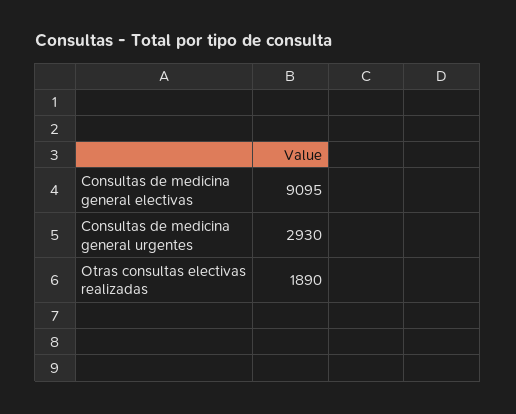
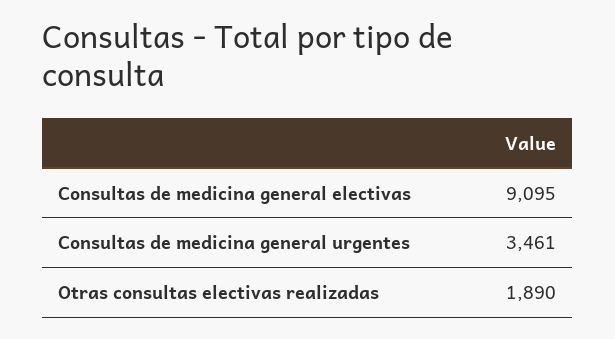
Consultas de medicina general urgentes: 2930 -> 3461

